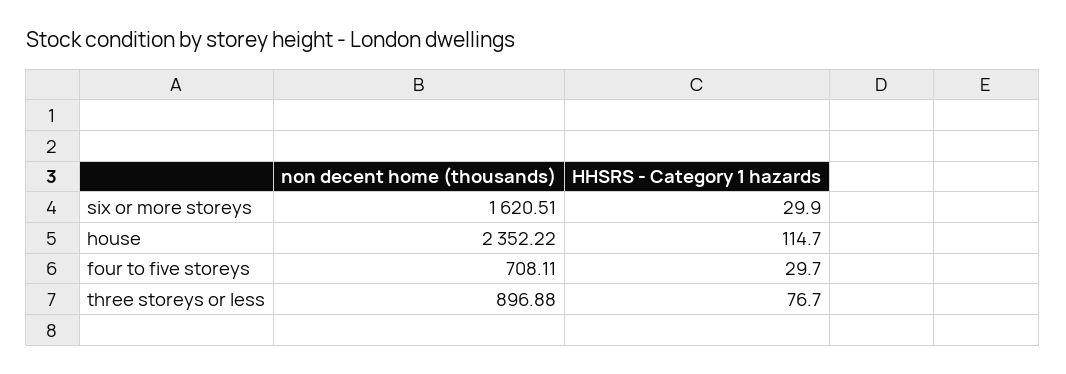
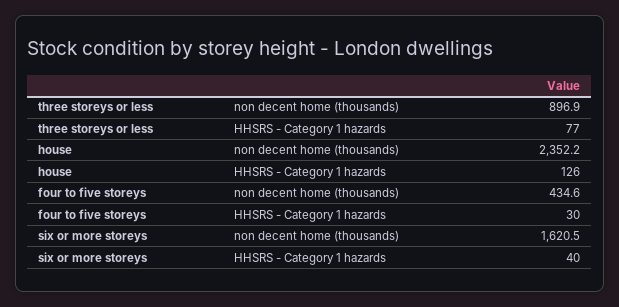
HHSRS - Category 1 hazards, six or more storeys: 29.9 -> 40
HHSRS - Category 1 hazards, house: 114.7 -> 126
non decent home (thousands), four to five storeys: 708.11 -> 434.6

